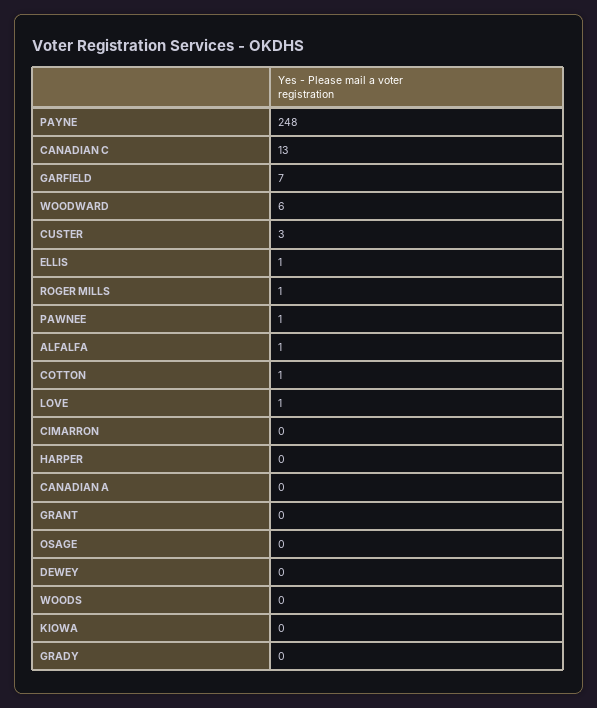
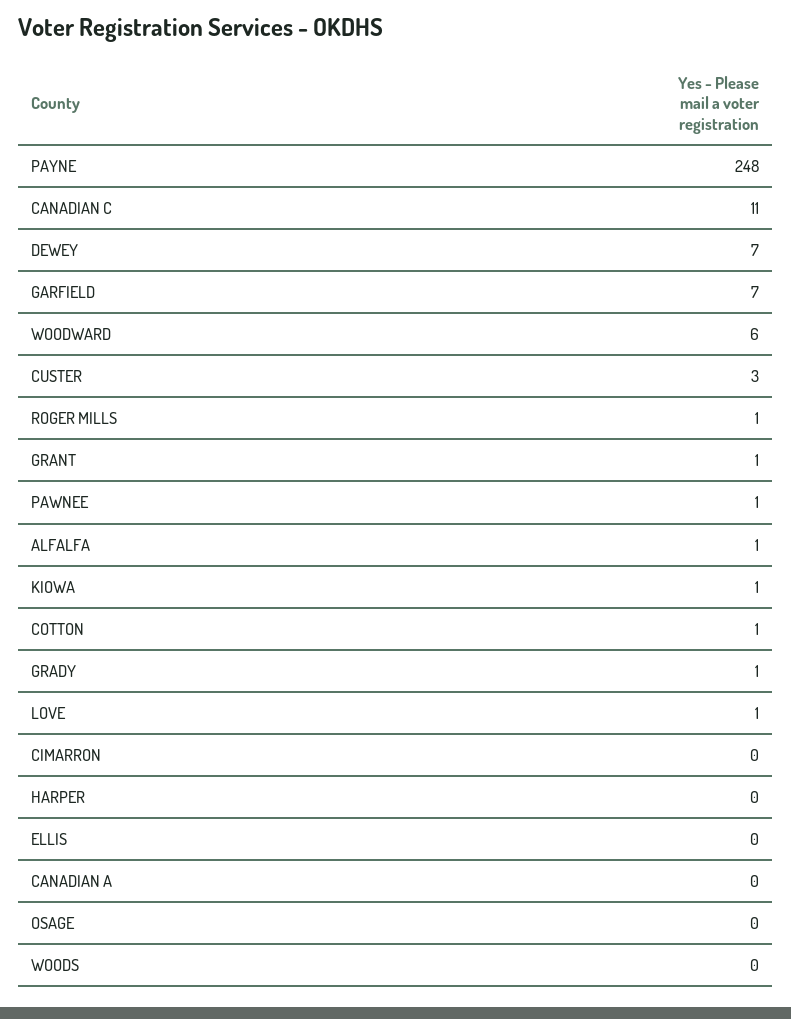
CANADIAN C: 13 -> 11
ELLIS: 1 -> 0
GRANT: 0 -> 1
DEWEY: 0 -> 7
KIOWA: 0 -> 1
GRADY: 0 -> 1

